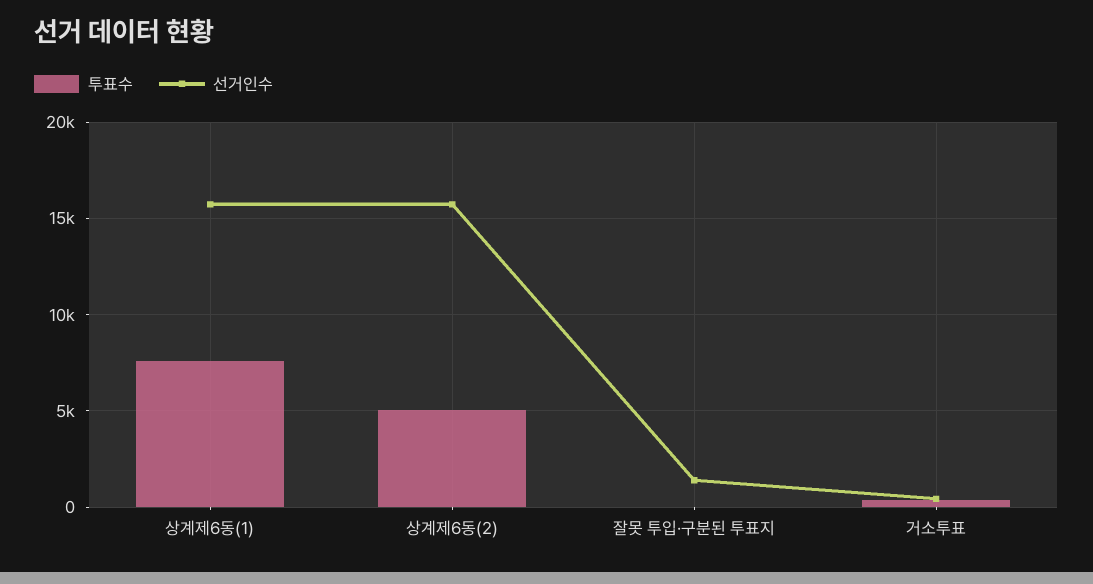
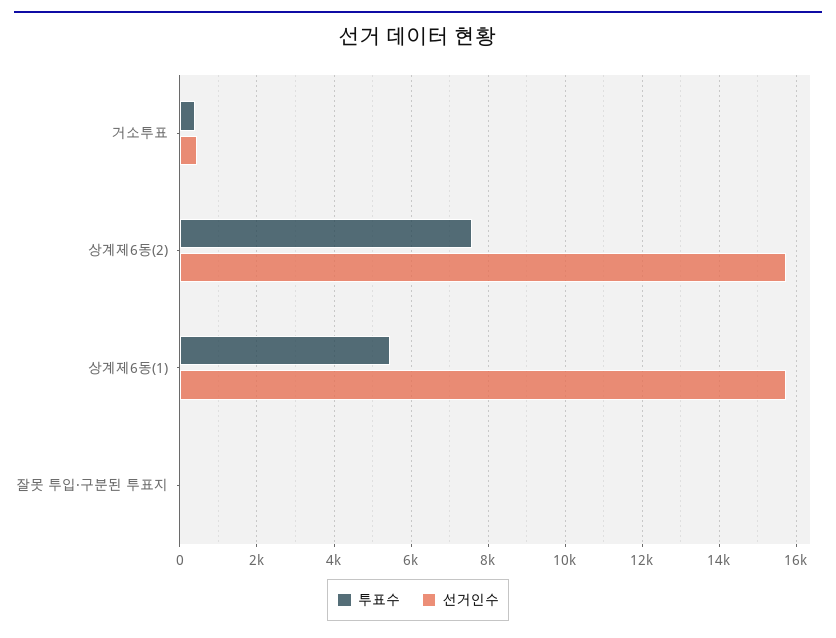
투표수, 상계제6동(1): 7500 -> 5400
투표수, 상계제6동(2): 5000 -> 7600
선거인수, 잘못 투입·구분된 투표지: 1500 -> 0

